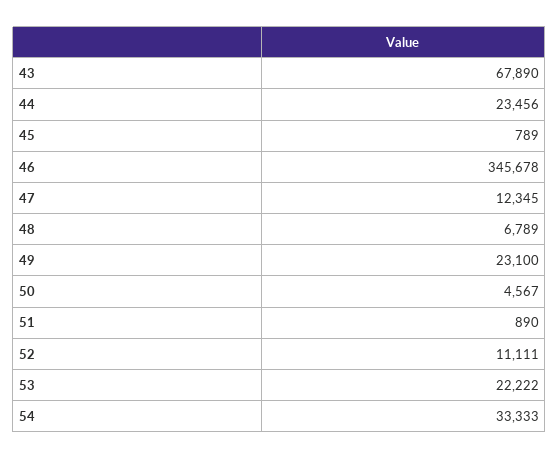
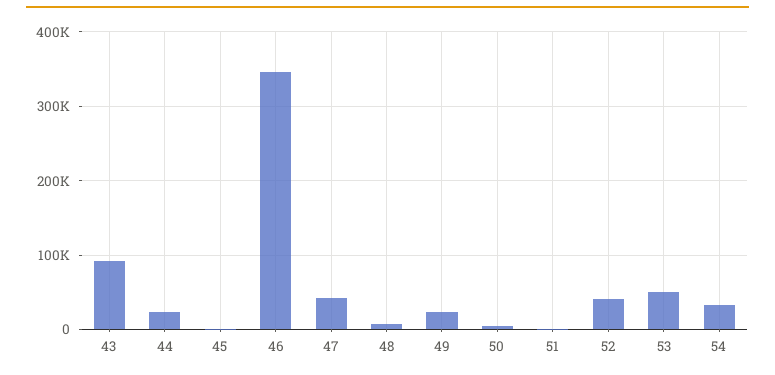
43: 67890 -> 90000
47: 12345 -> 40000
52: 11111 -> 40000
53: 22222 -> 50000

